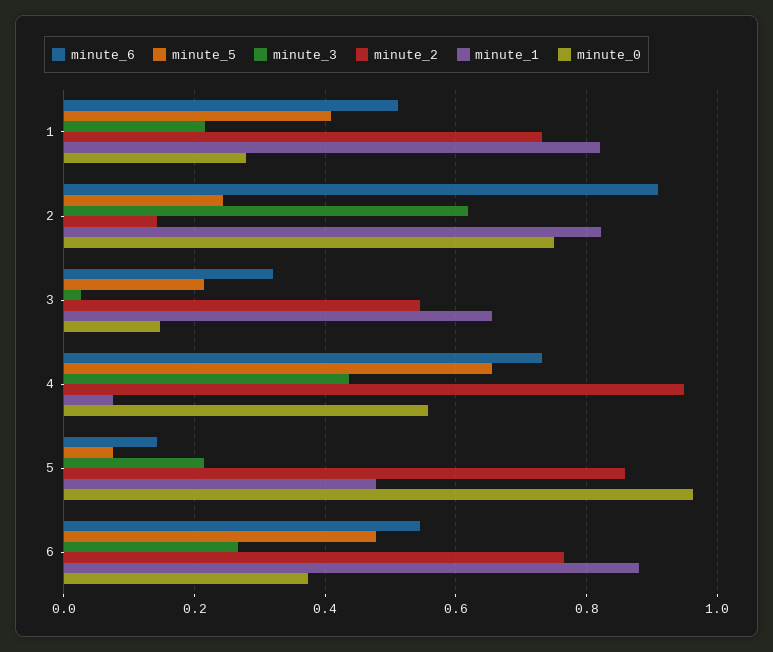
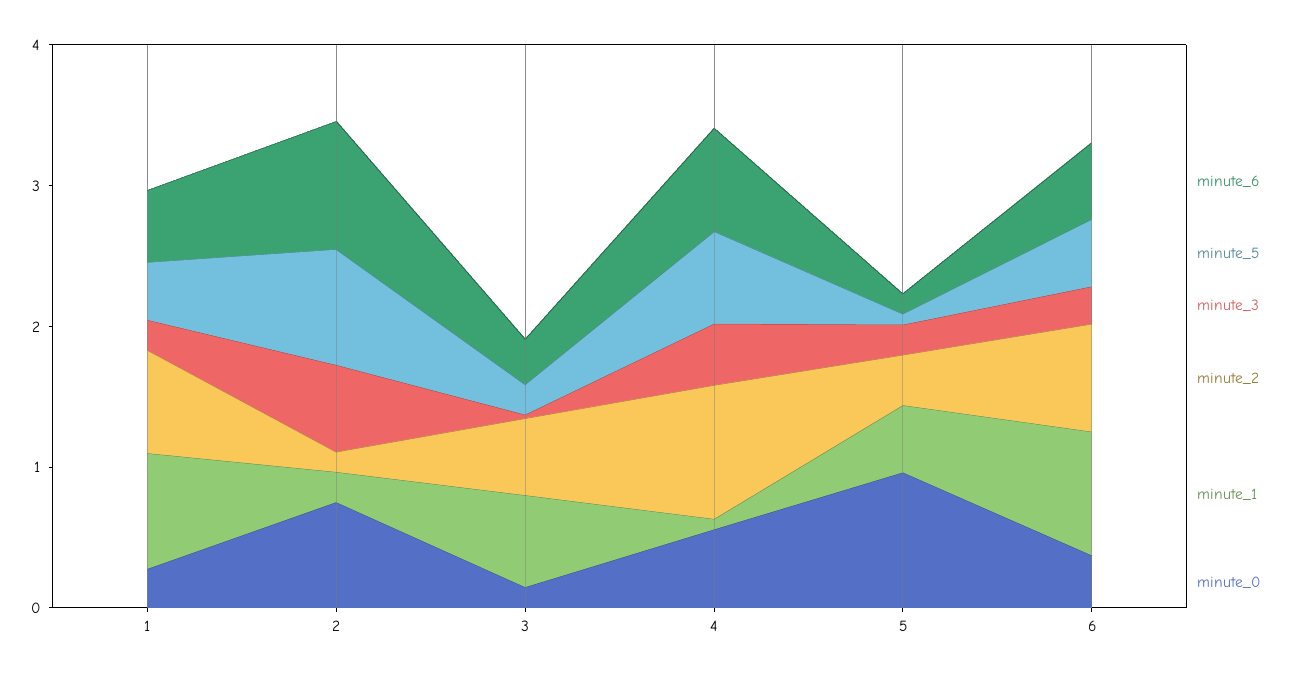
minute_5, 2: 0.24 -> 0.8
minute_1, 2: 0.82 -> 0.2
minute_2, 5: 0.86 -> 0.4

